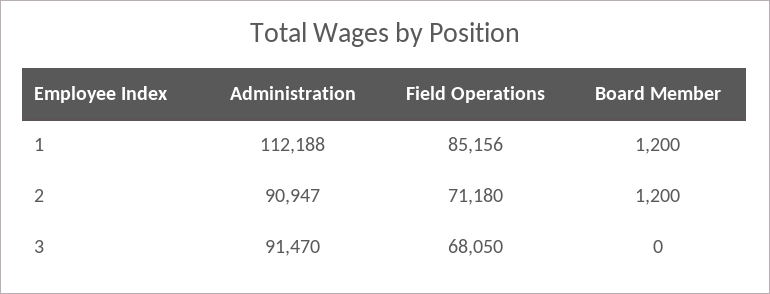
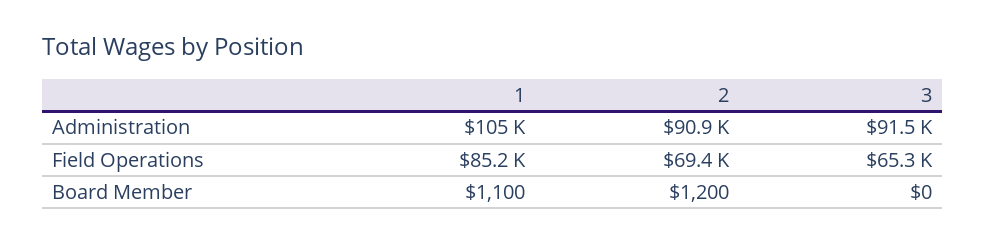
Administration, 1: 112188 -> 105000
Board Member, 1: 1200 -> 1100
Field Operations, 2: 71180 -> 69400
Field Operations, 3: 68050 -> 65300

